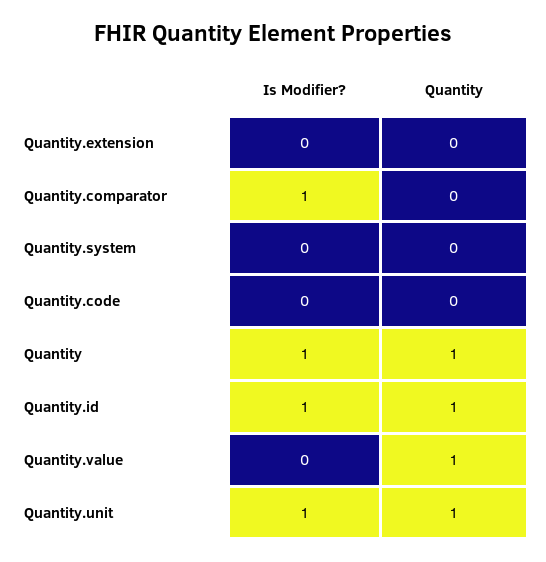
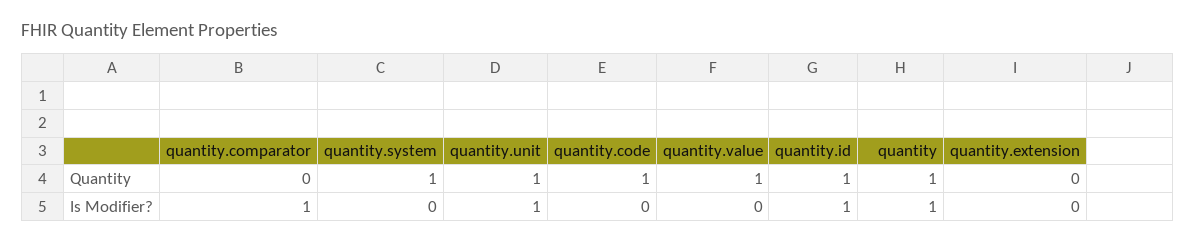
Quantity, Quantity.system: 0 -> 1
Quantity, Quantity.code: 0 -> 1

